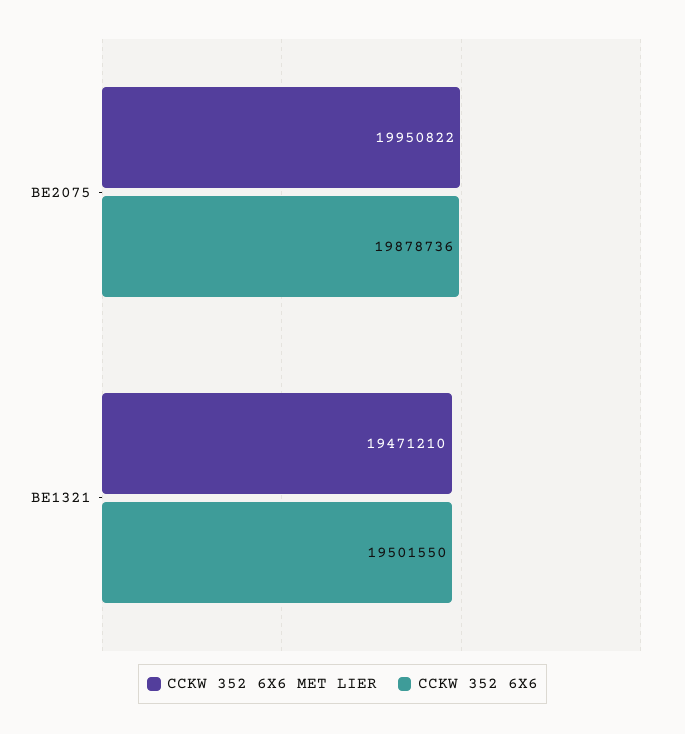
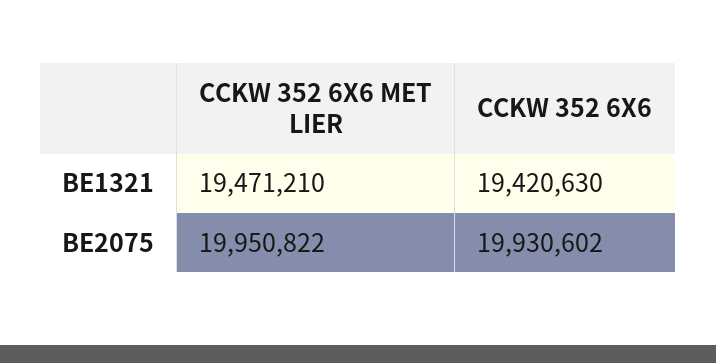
CCKW 352 6X6, BE2075: 19878736 -> 19930602
CCKW 352 6X6, BE1321: 19501550 -> 19420630

